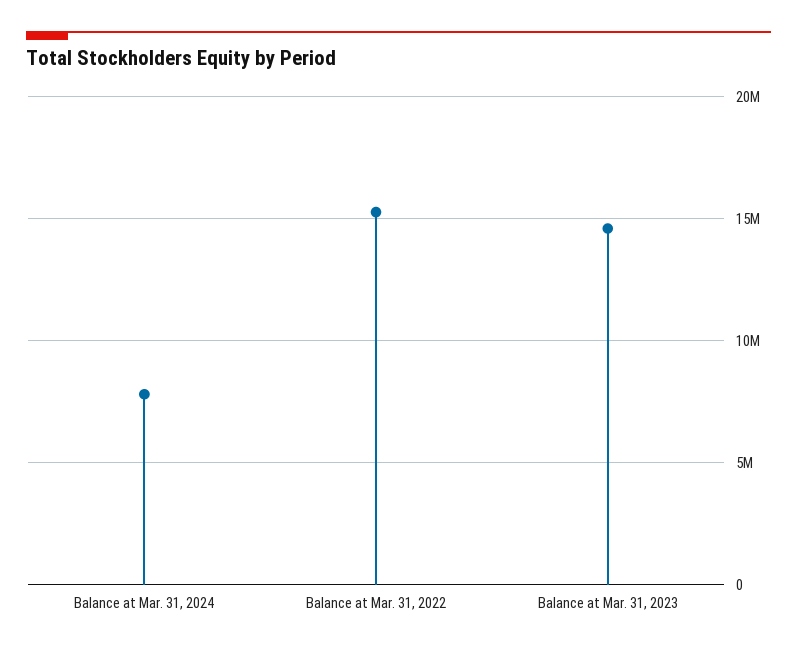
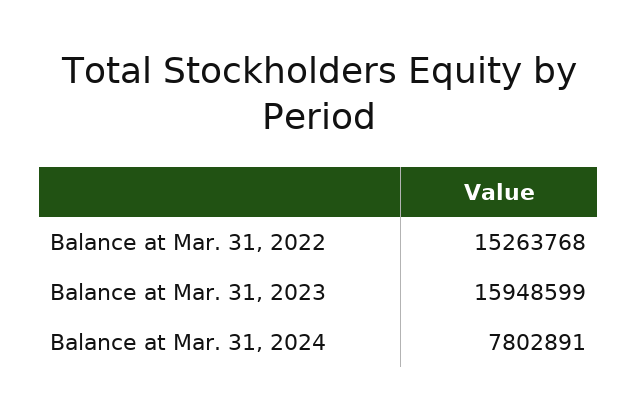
Balance at Mar. 31, 2023: 14500000 -> 15948599

